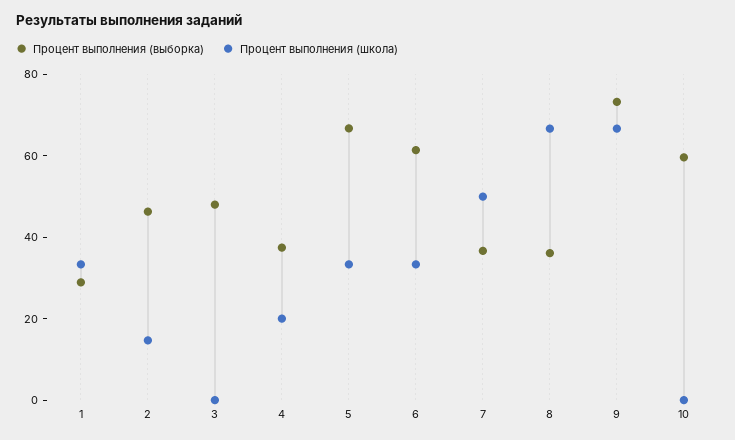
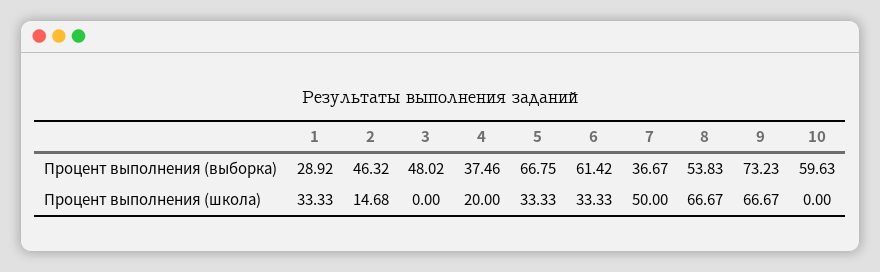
Процент выполнения (выборка), 8: 35 -> 53.83

